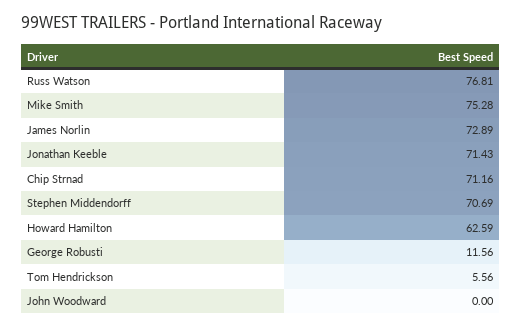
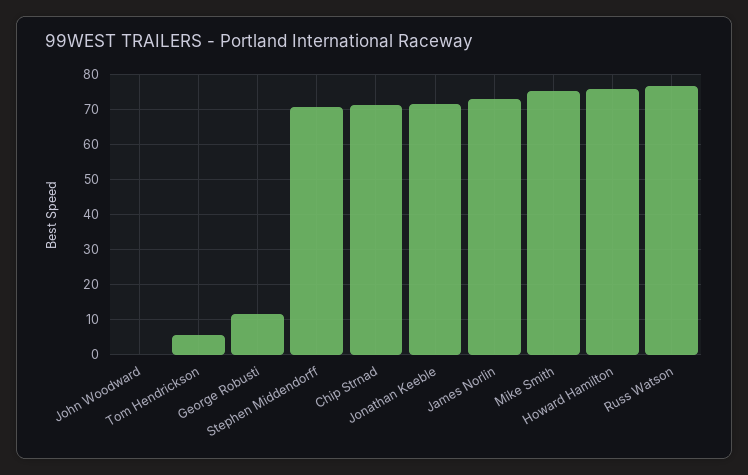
Howard Hamilton: 62.59 -> 76

